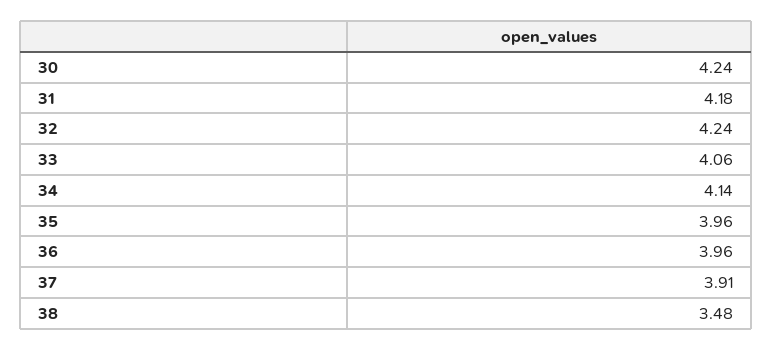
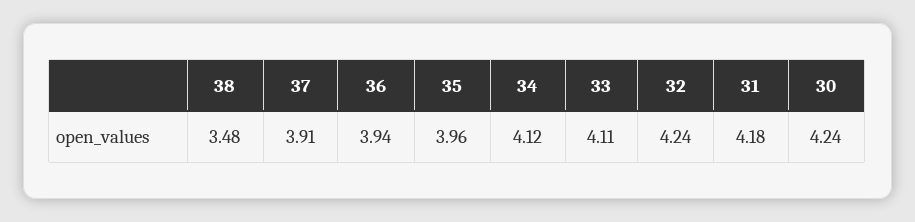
33: 4.06 -> 4.11
34: 4.14 -> 4.12
36: 3.96 -> 3.94

